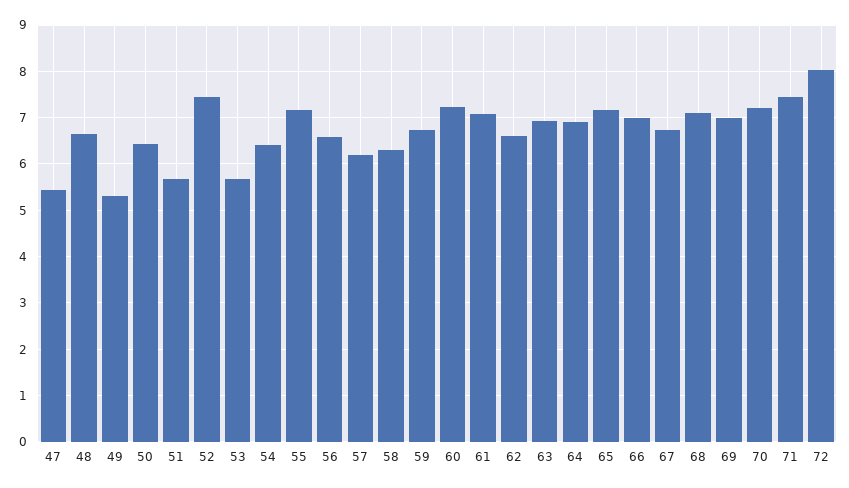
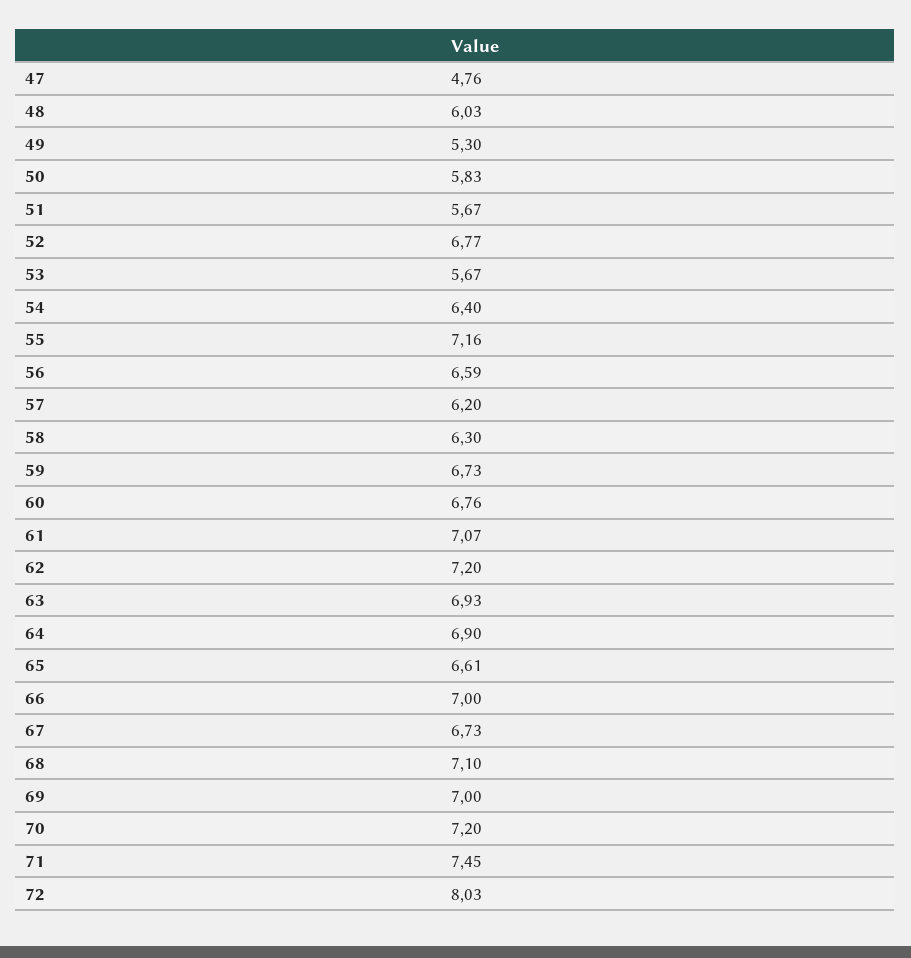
47: 5.4 -> 4.76
48: 6.6 -> 6.03
50: 6.4 -> 5.83
52: 7.4 -> 6.77
60: 7.2 -> 6.76
62: 6.6 -> 7.2
65: 7.2 -> 6.61

